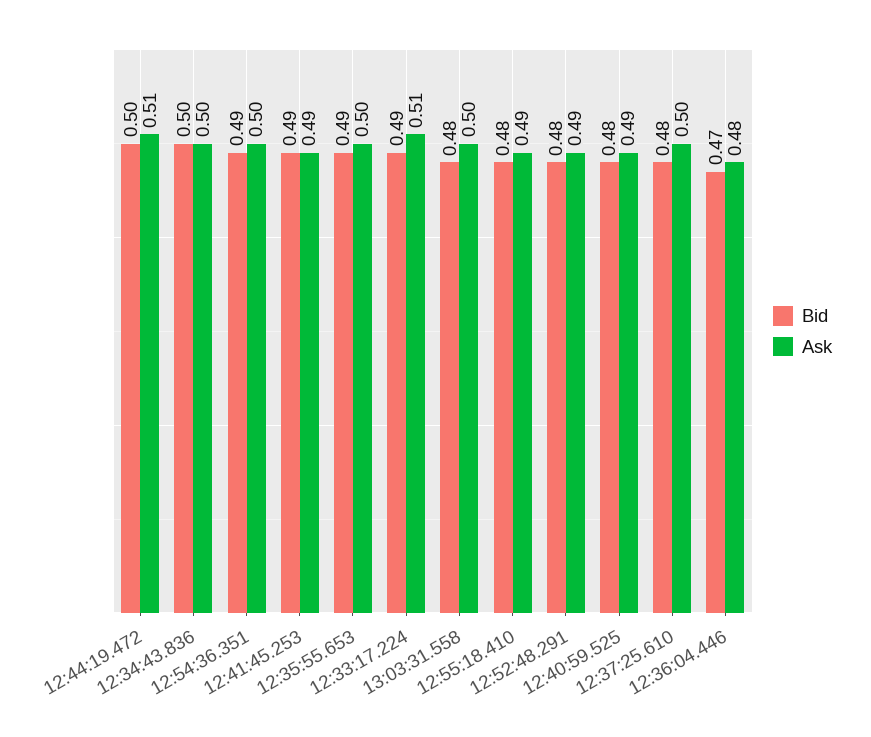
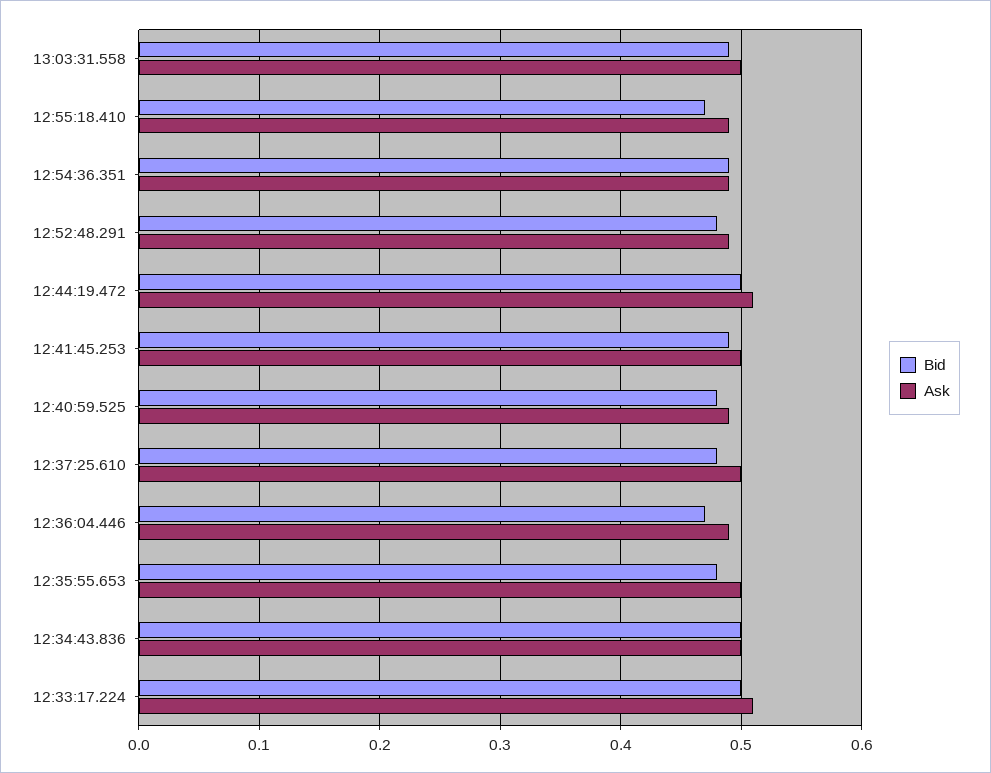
Ask, 12:54:36.351: 0.5 -> 0.49
Ask, 12:41:45.253: 0.49 -> 0.5
Bid, 12:35:55.653: 0.49 -> 0.48
Bid, 12:33:17.224: 0.49 -> 0.5
Bid, 13:03:31.558: 0.48 -> 0.49
Bid, 12:55:18.410: 0.48 -> 0.47
Ask, 12:36:04.446: 0.48 -> 0.49

